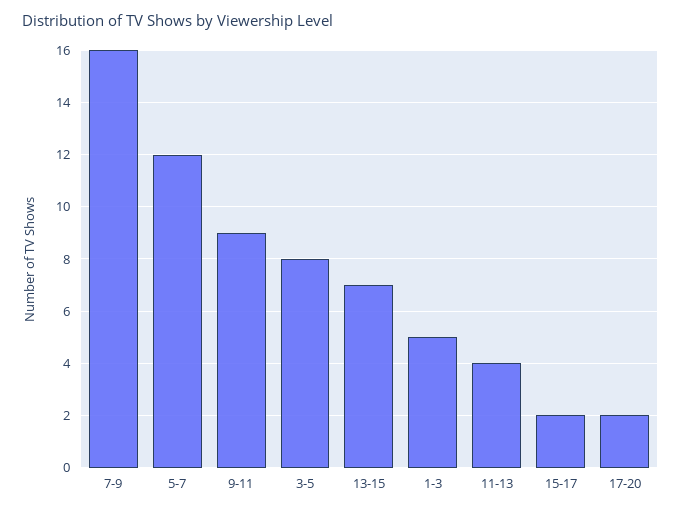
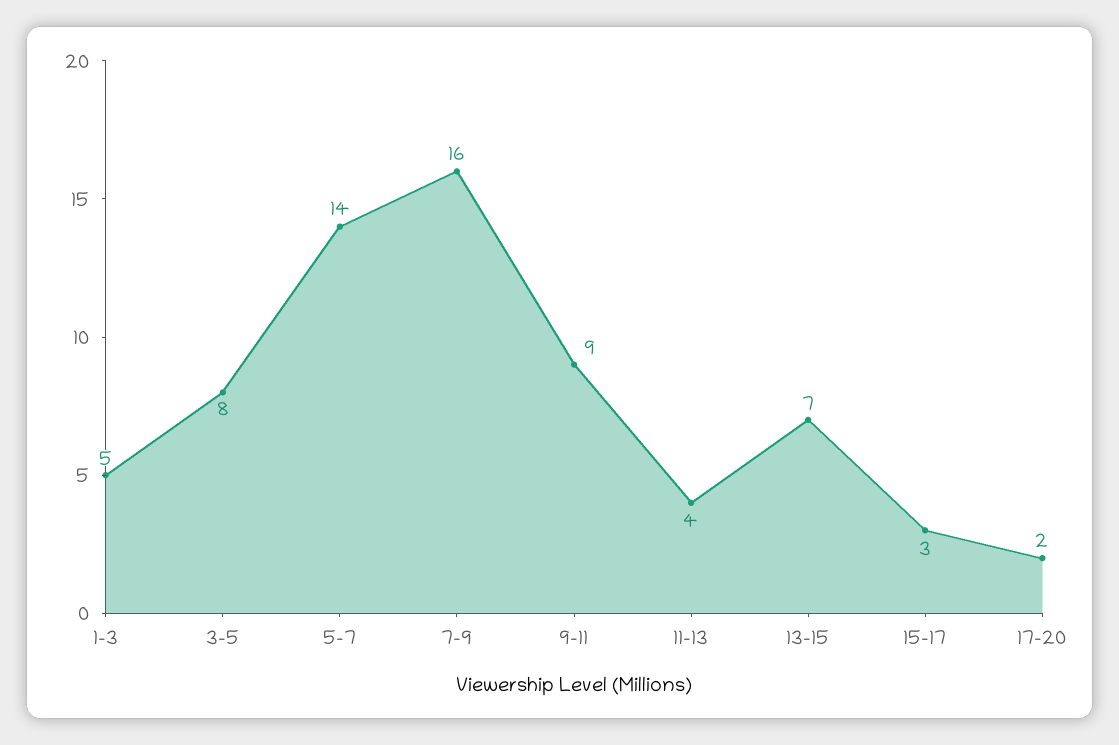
5-7: 12 -> 14
15-17: 2 -> 3

